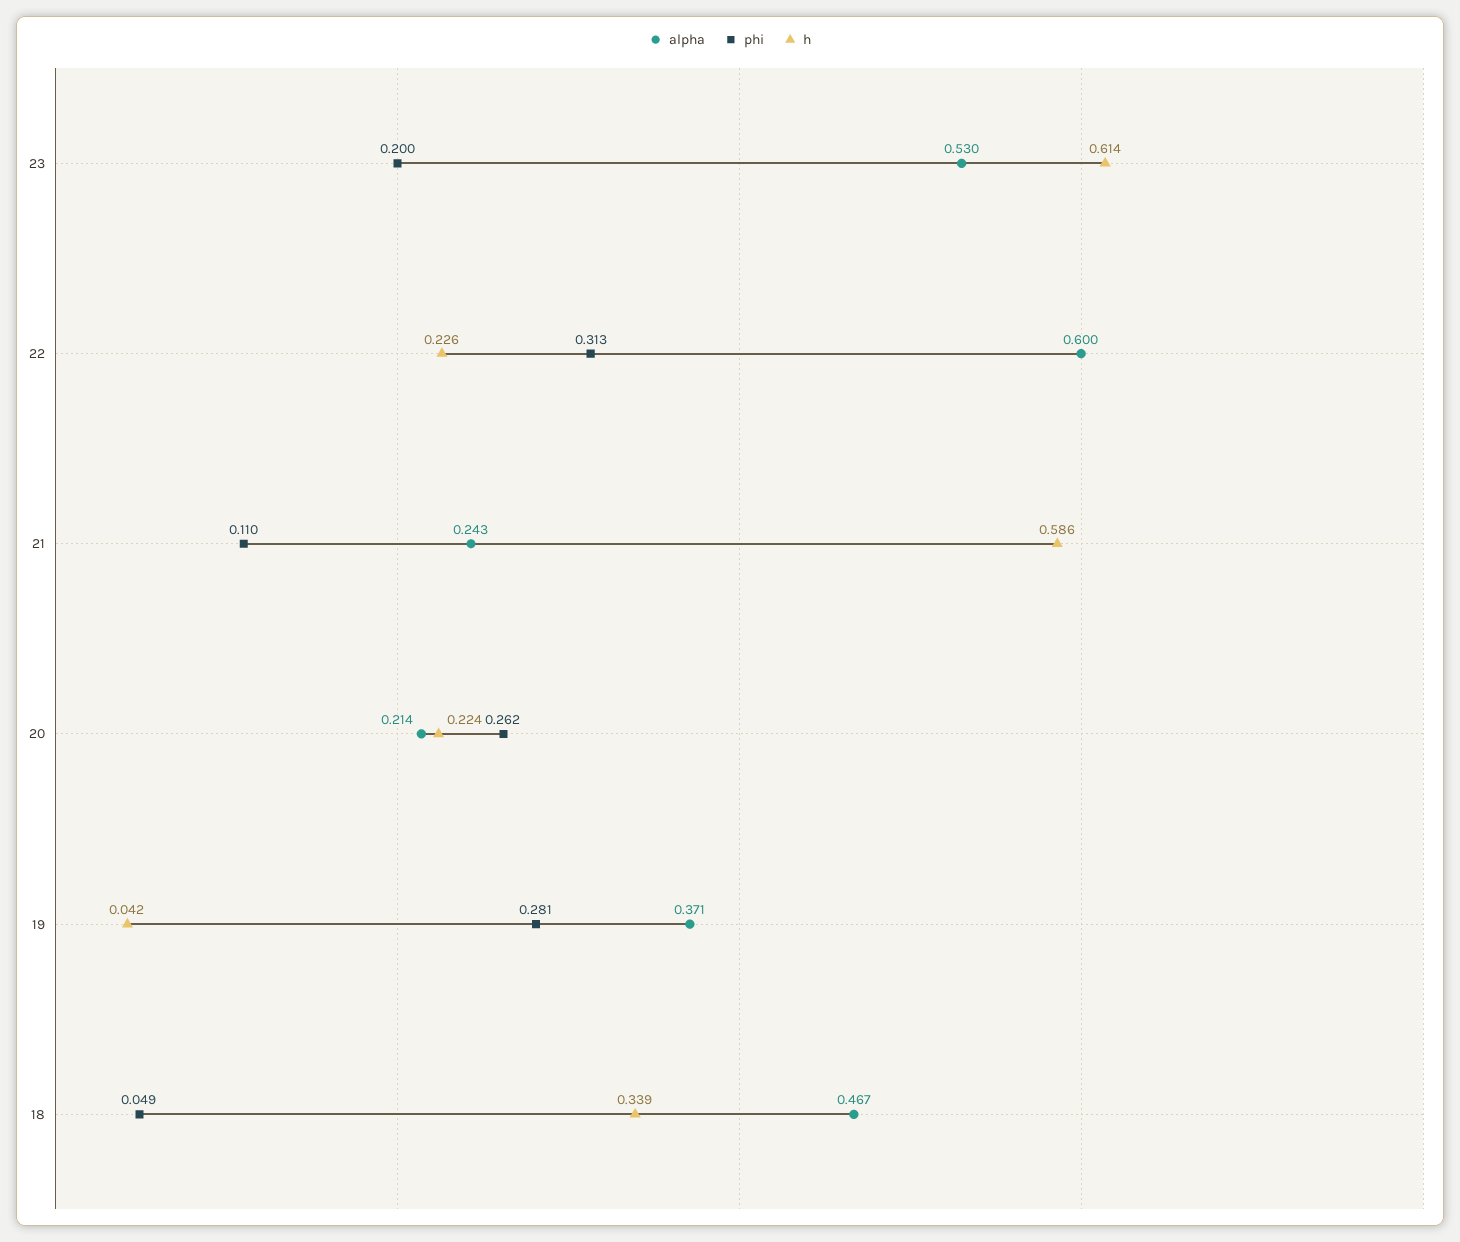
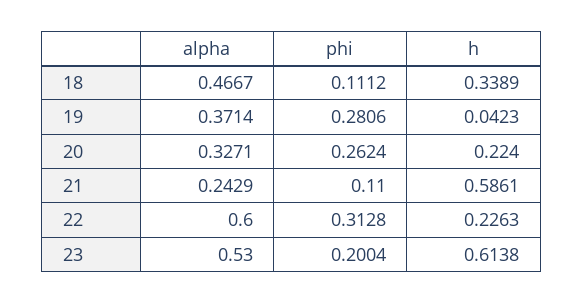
alpha, 20: 0.214 -> 0.3271
phi, 18: 0.049 -> 0.1112

